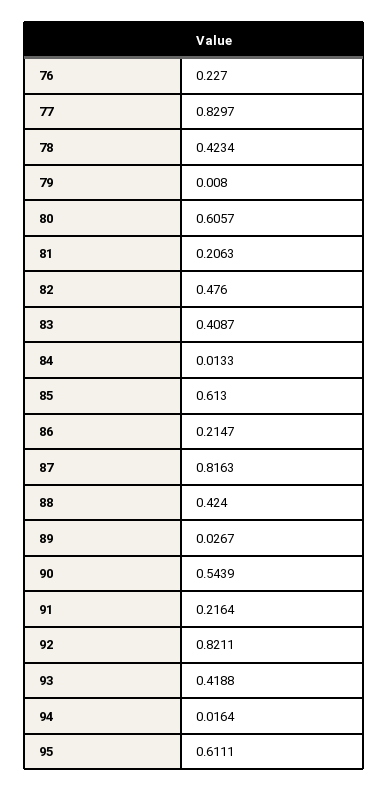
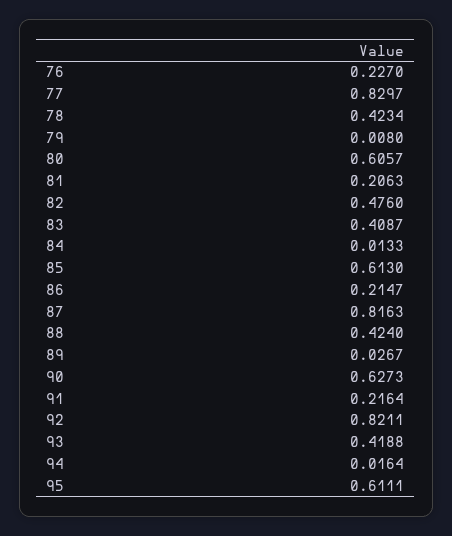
90: 0.5439 -> 0.6273

